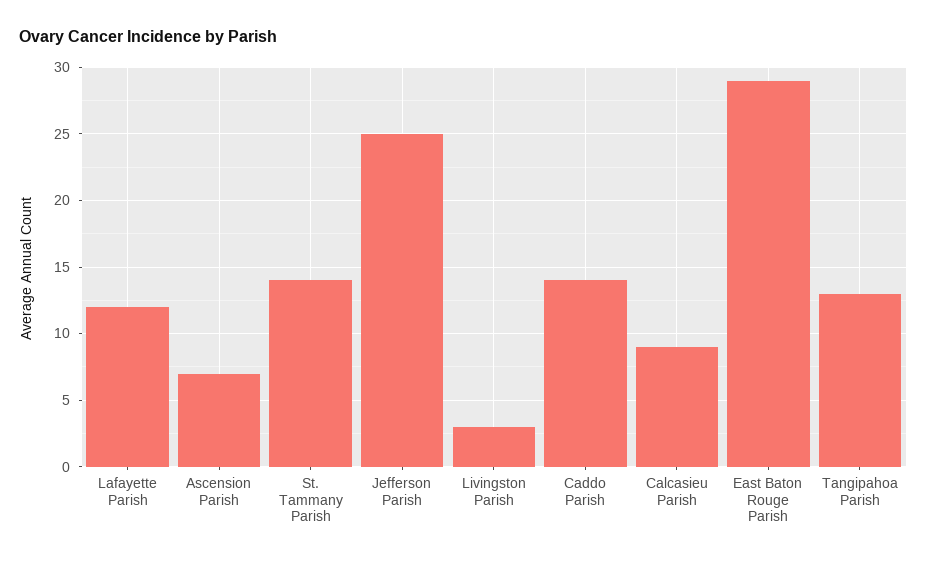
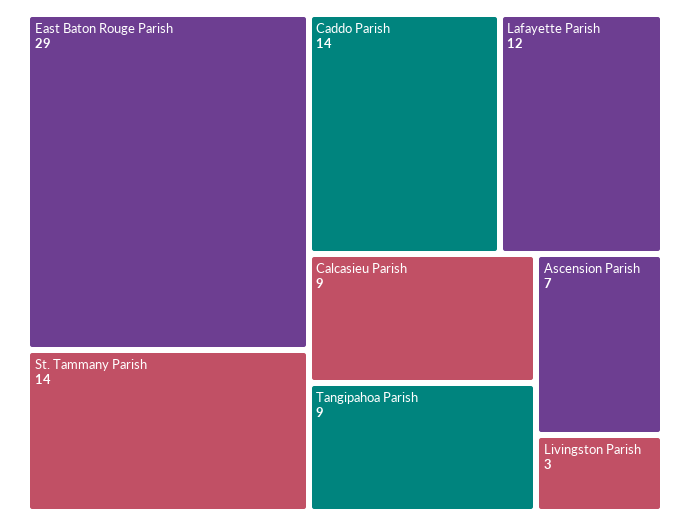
Jefferson Parish: 25 -> none
Tangipahoa Parish: 13 -> 9

